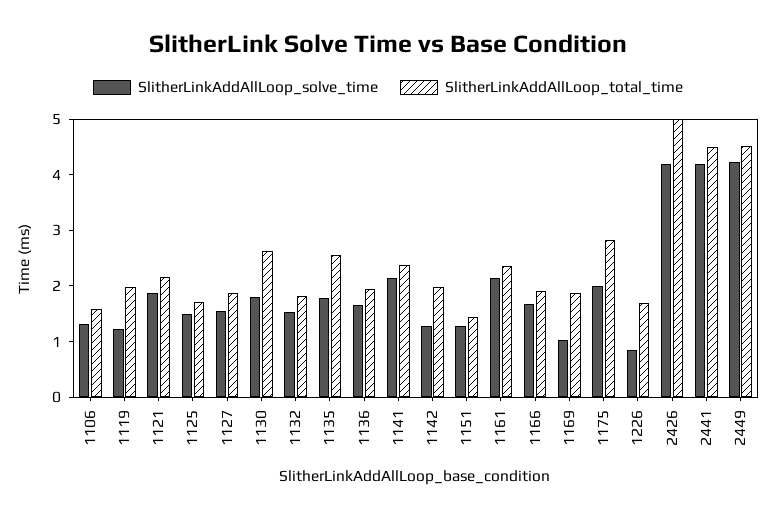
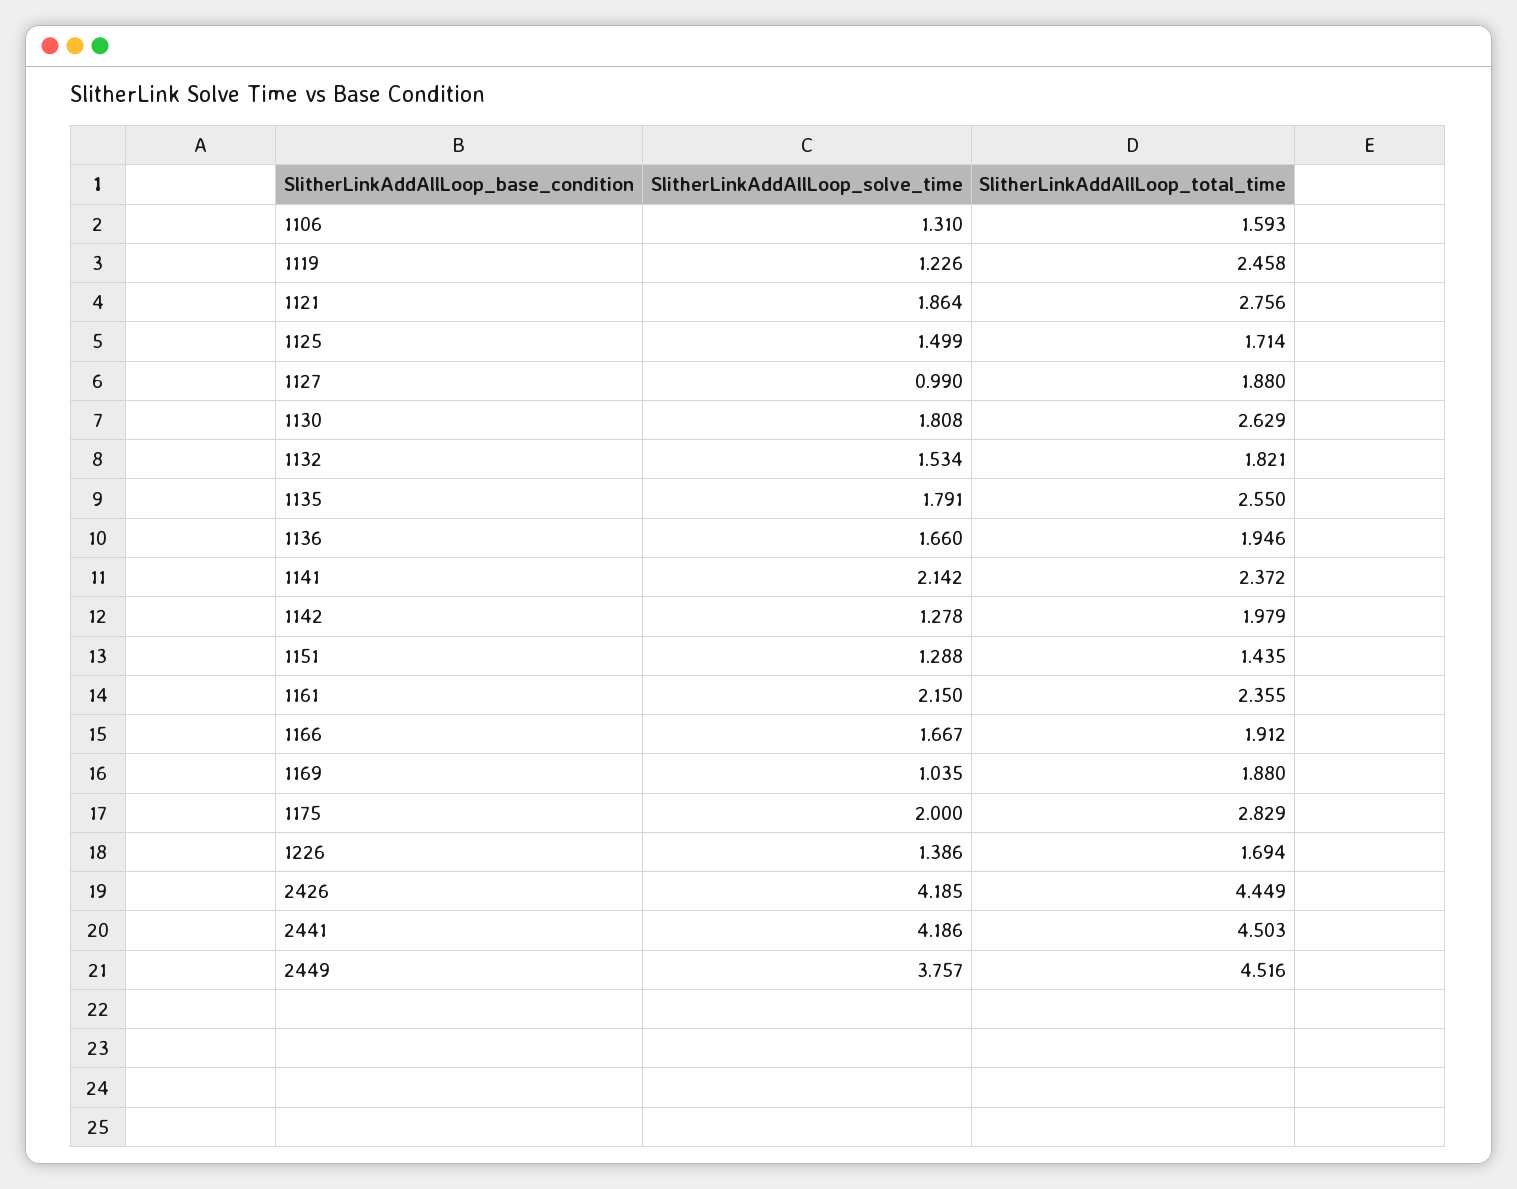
SlitherLinkAddAllLoop_total_time, 1119: 2 -> 2.458
SlitherLinkAddAllLoop_total_time, 1121: 2.2 -> 2.756
SlitherLinkAddAllLoop_solve_time, 1127: 1.6 -> 0.99
SlitherLinkAddAllLoop_solve_time, 1226: 0.8 -> 1.386
SlitherLinkAddAllLoop_total_time, 2426: 5 -> 4.449
SlitherLinkAddAllLoop_solve_time, 2449: 4.2 -> 3.757

